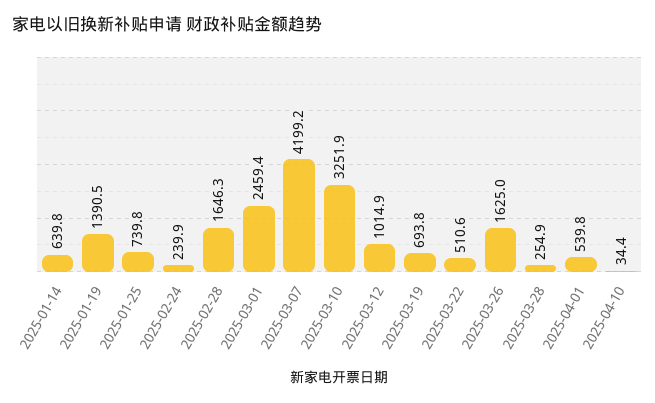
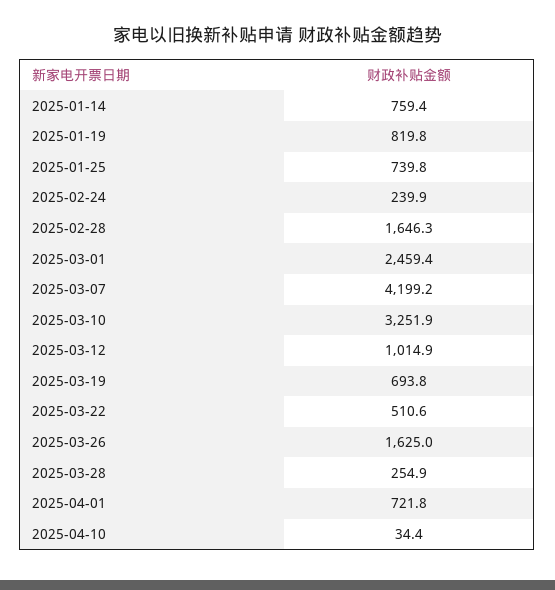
2025-01-14: 639.8 -> 759.4
2025-01-19: 1390.5 -> 819.8
2025-04-01: 539.8 -> 721.8

